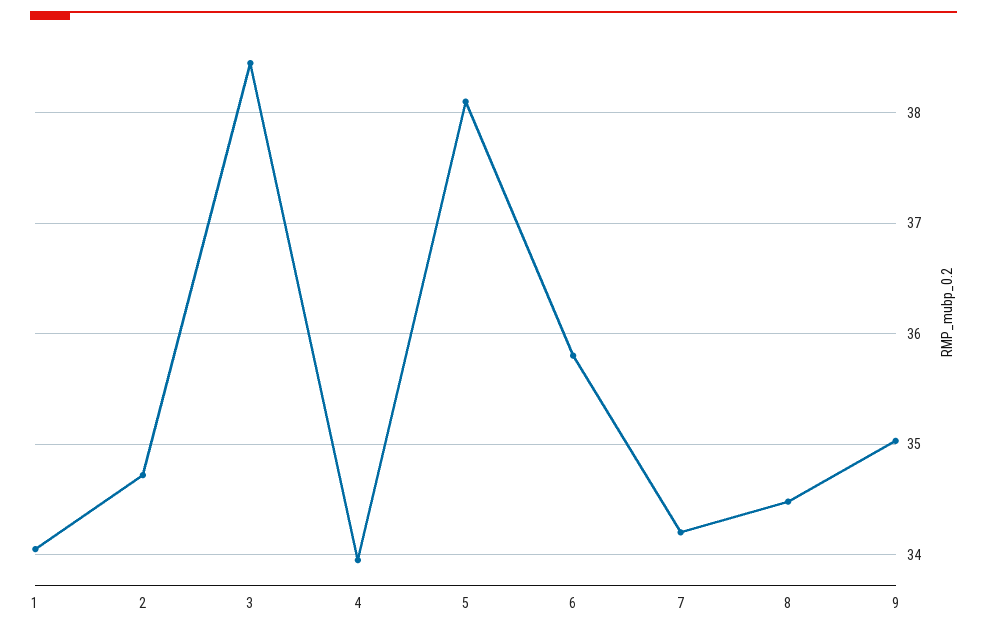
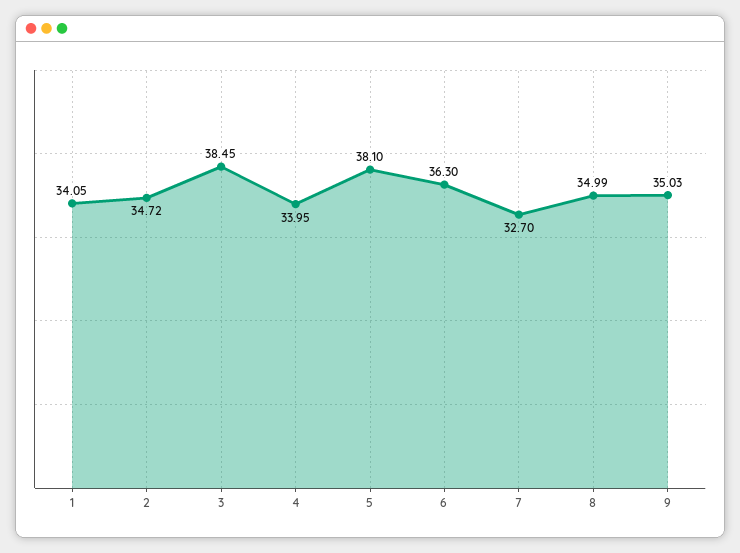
6: 35.8 -> 36.3
7: 34.2 -> 32.7
8: 34.5 -> 34.99

